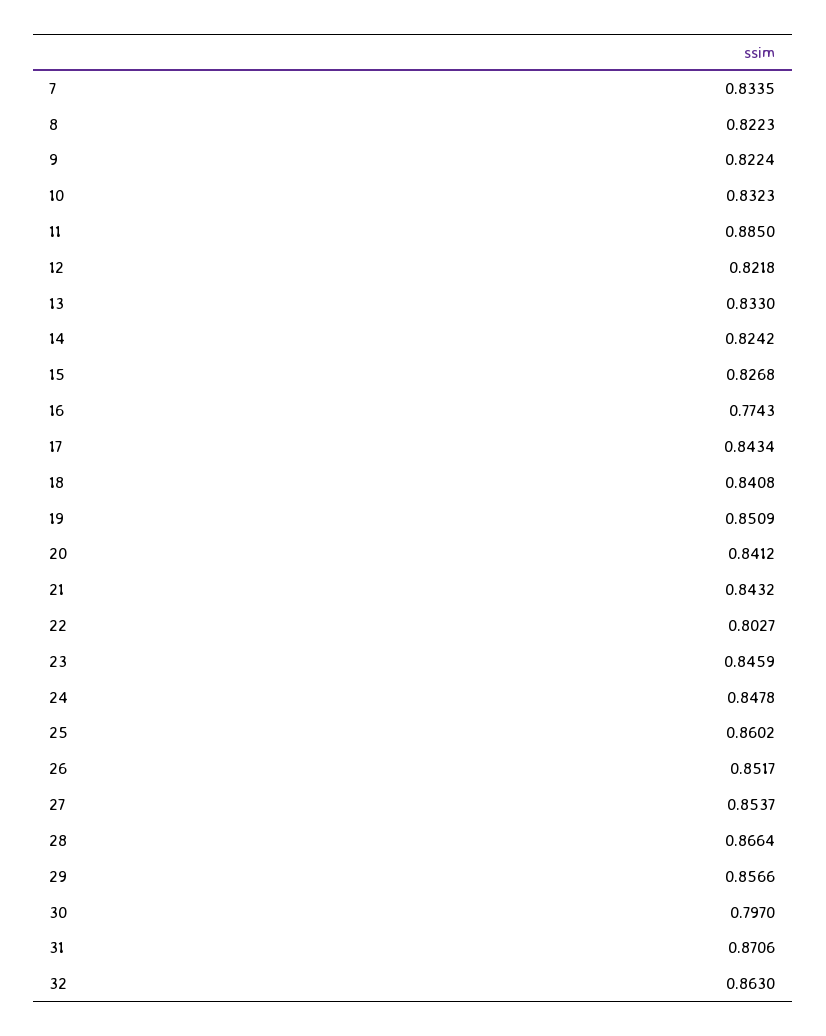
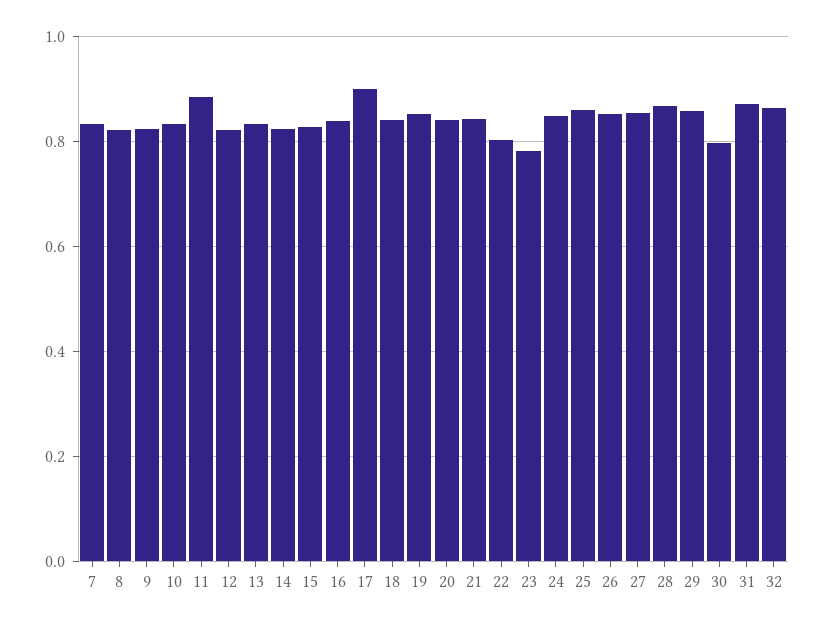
16: 0.7743 -> 0.84
17: 0.8434 -> 0.9
23: 0.8459 -> 0.78

